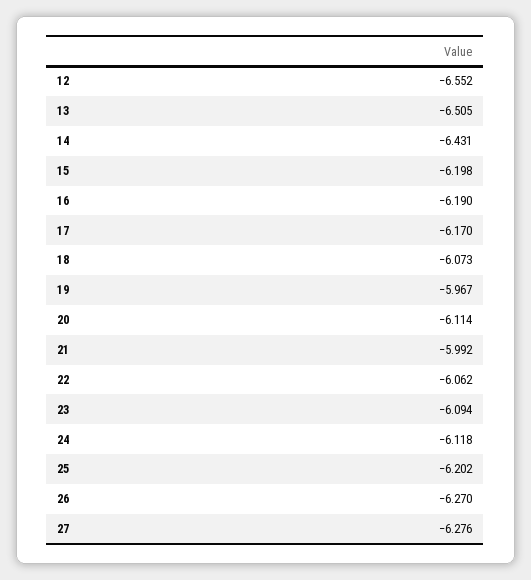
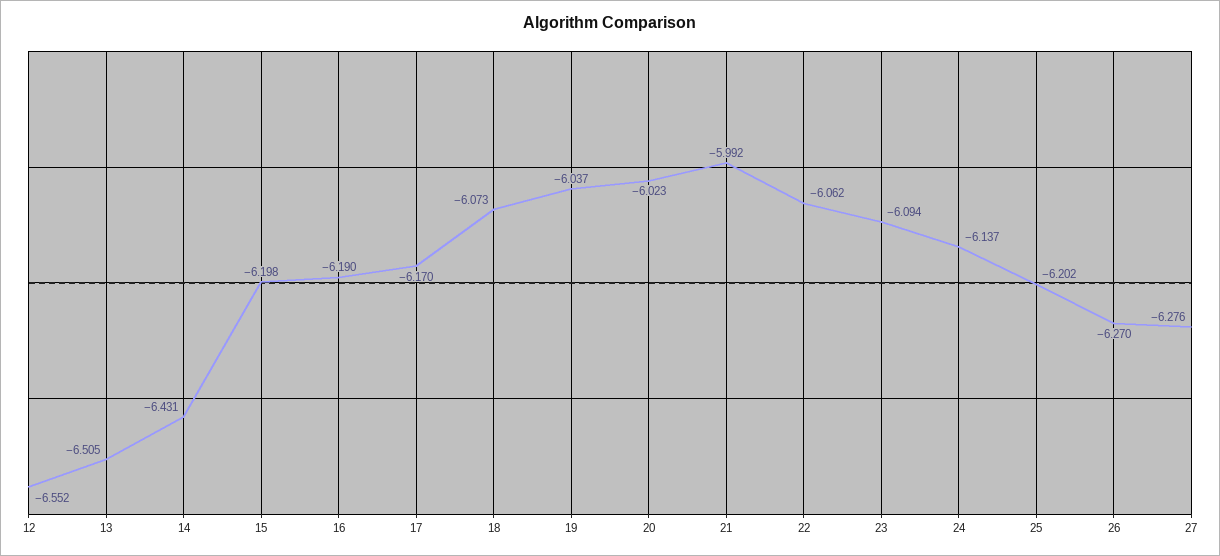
19: -5.967 -> -6.037
20: -6.114 -> -6.023
24: -6.118 -> -6.137

